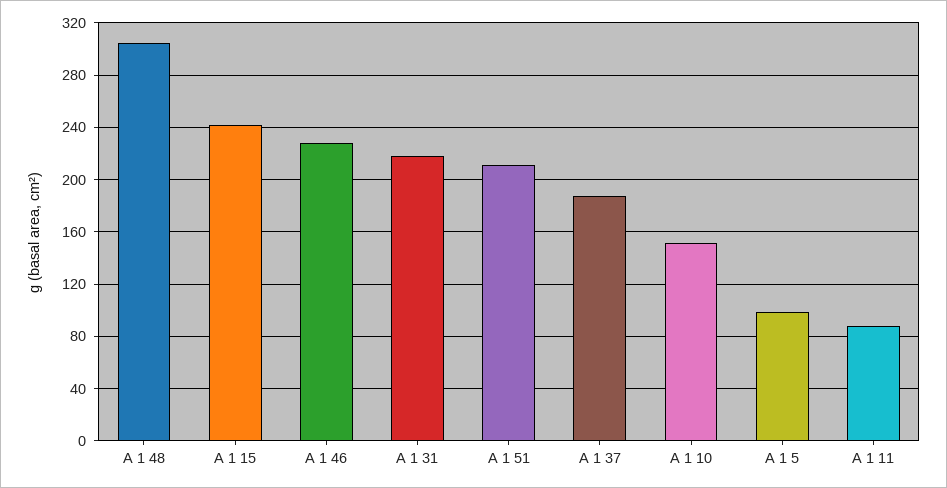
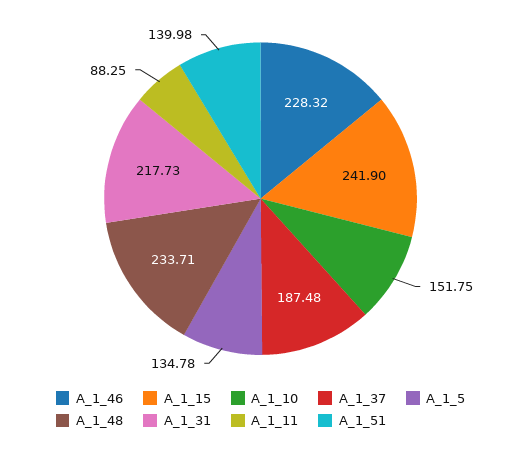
A 1 48: 305 -> 233.71
A 1 51: 210 -> 139.98
A 1 5: 100 -> 134.78

